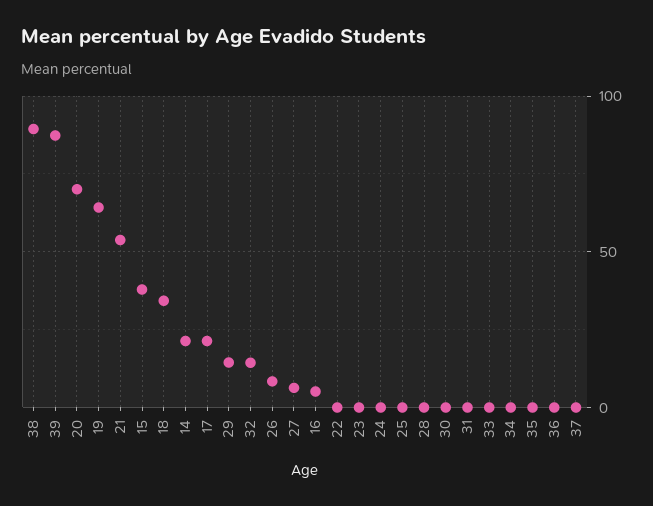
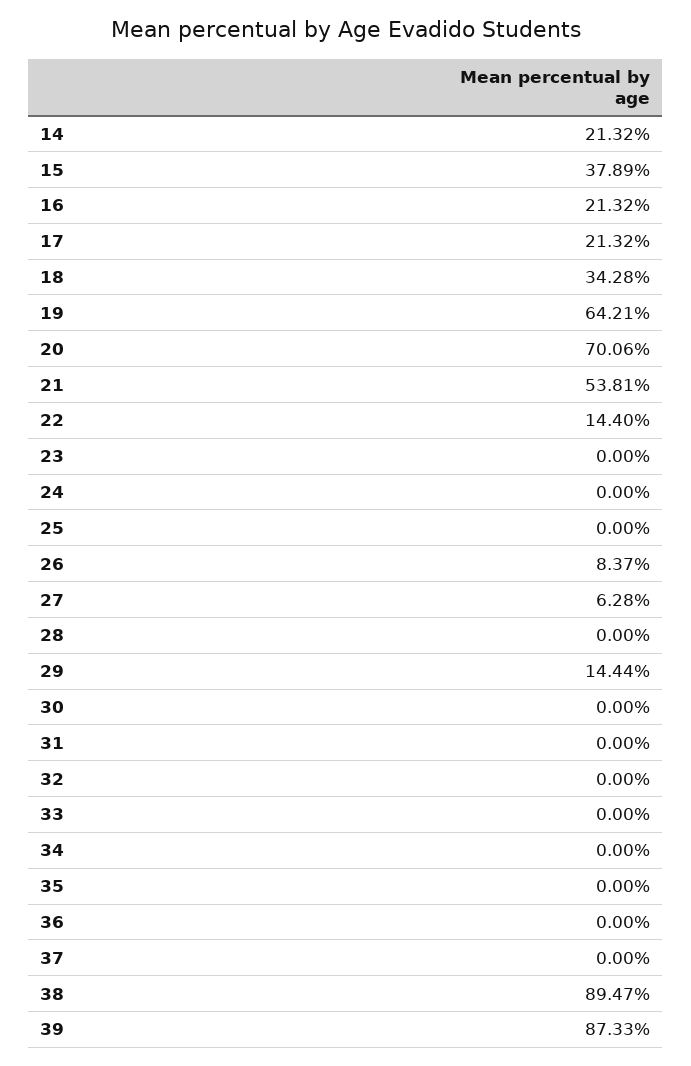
32: 15 -> 0
16: 5 -> 21.32
22: 0 -> 14.4

